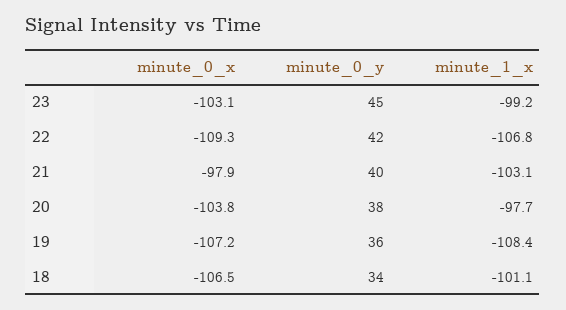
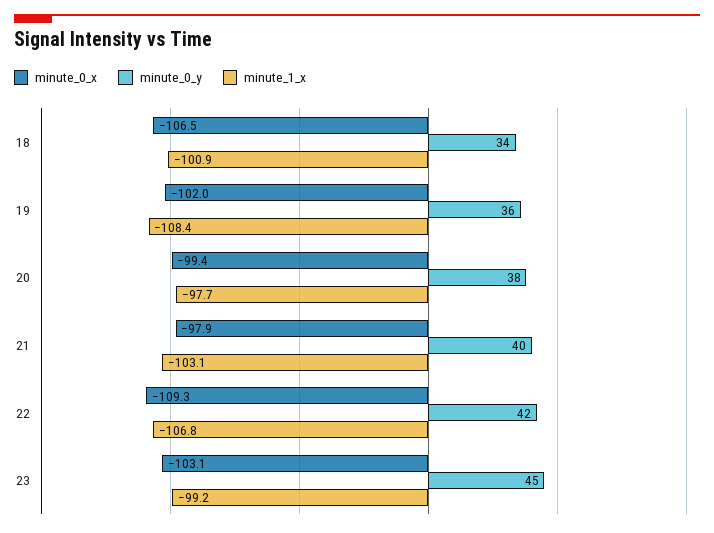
minute_0_x, 20: -103.8 -> -99.4
minute_0_x, 19: -107.2 -> -102
minute_1_x, 18: -101.1 -> -100.9

